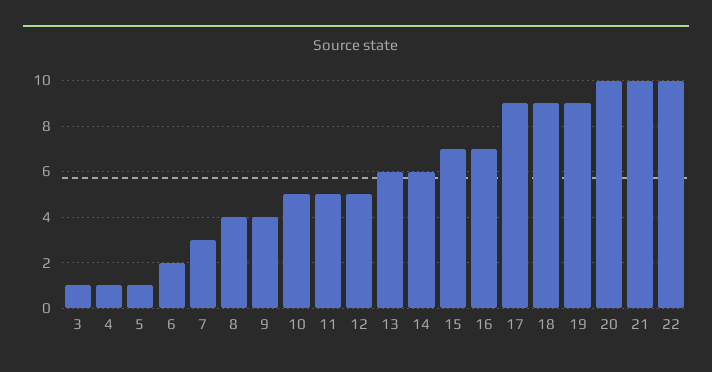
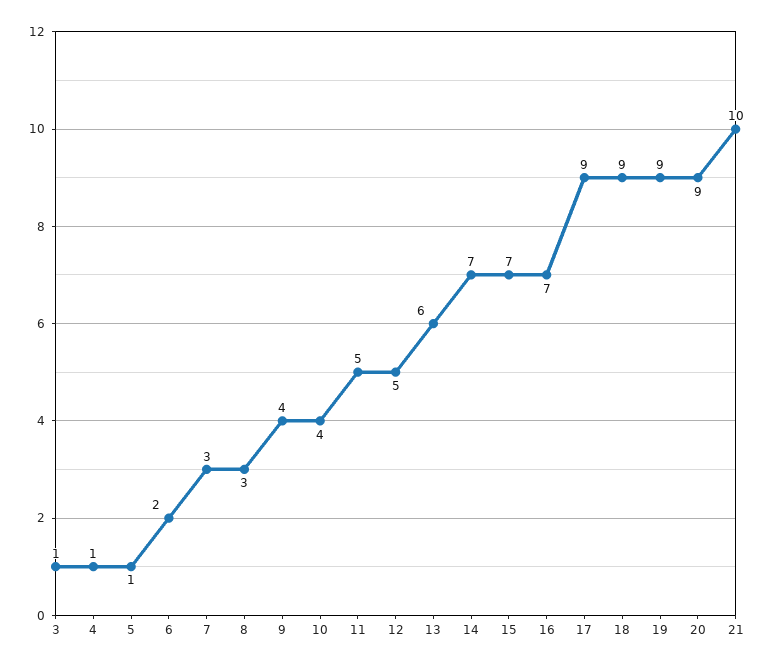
8: 4 -> 3
10: 5 -> 4
14: 6 -> 7
20: 10 -> 9
22: 10 -> none

